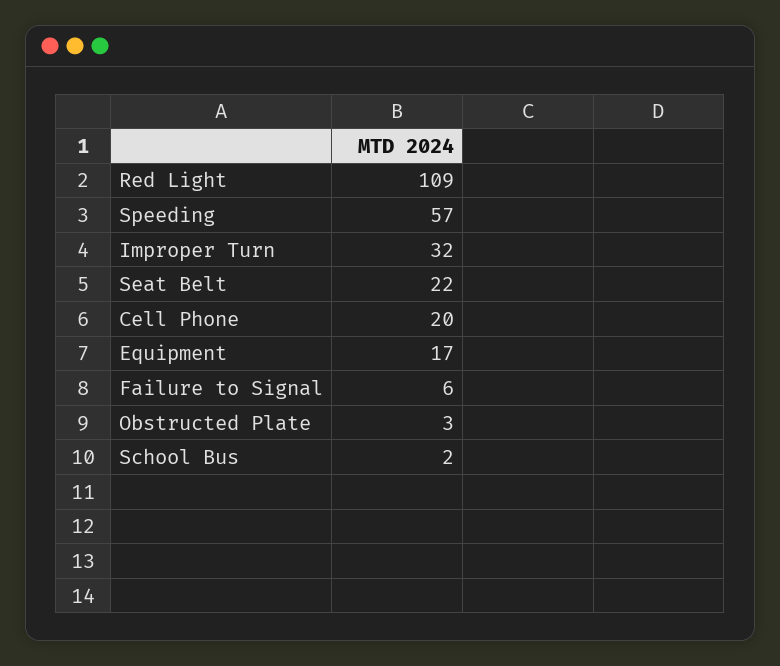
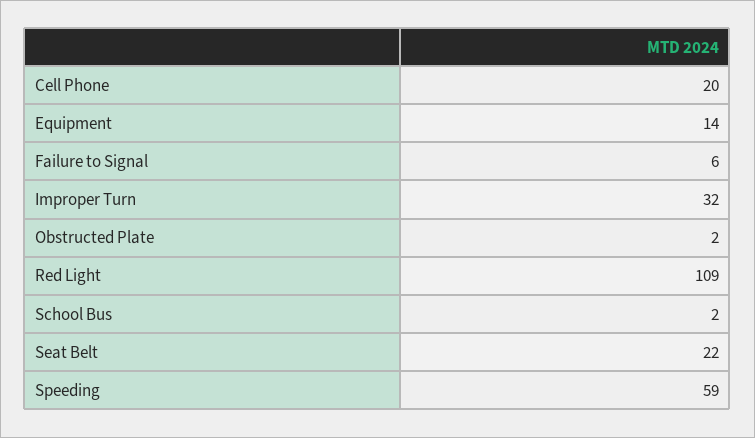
Speeding: 57 -> 59
Equipment: 17 -> 14
Obstructed Plate: 3 -> 2

